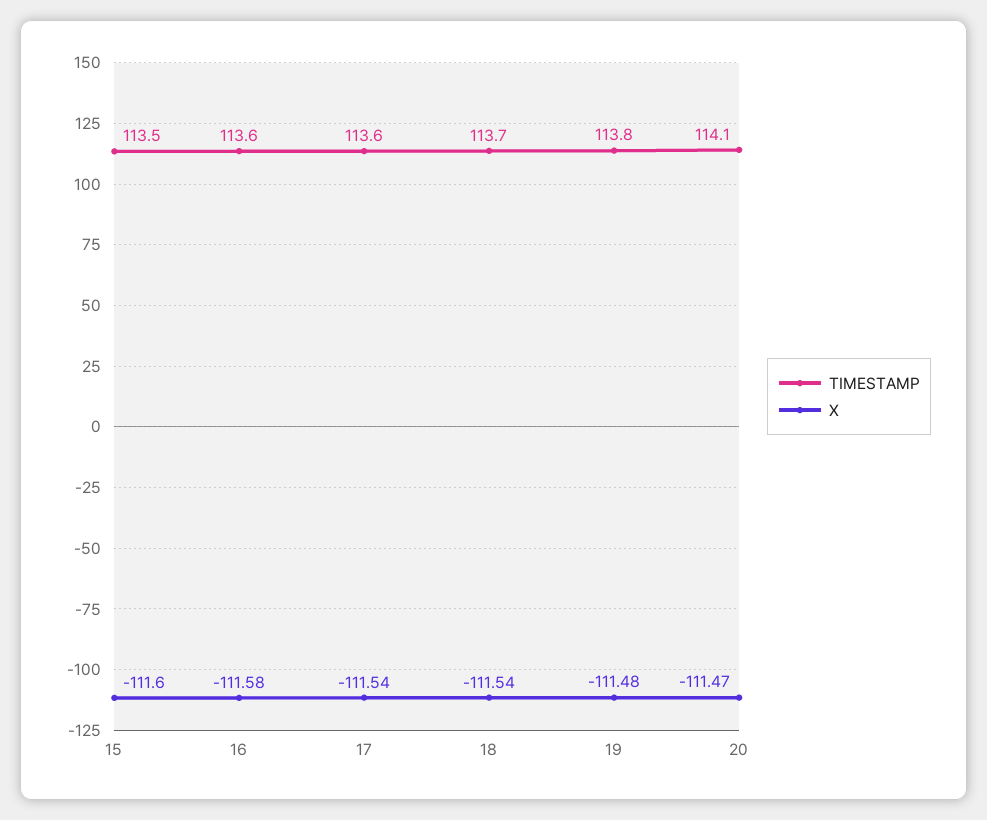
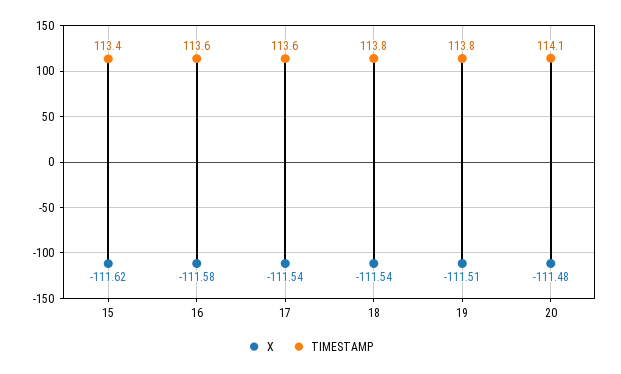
TIMESTAMP, 15: 113.5 -> 113.4
X, 15: -111.6 -> -111.62
TIMESTAMP, 18: 113.7 -> 113.8
X, 19: -111.48 -> -111.51
X, 20: -111.47 -> -111.48

